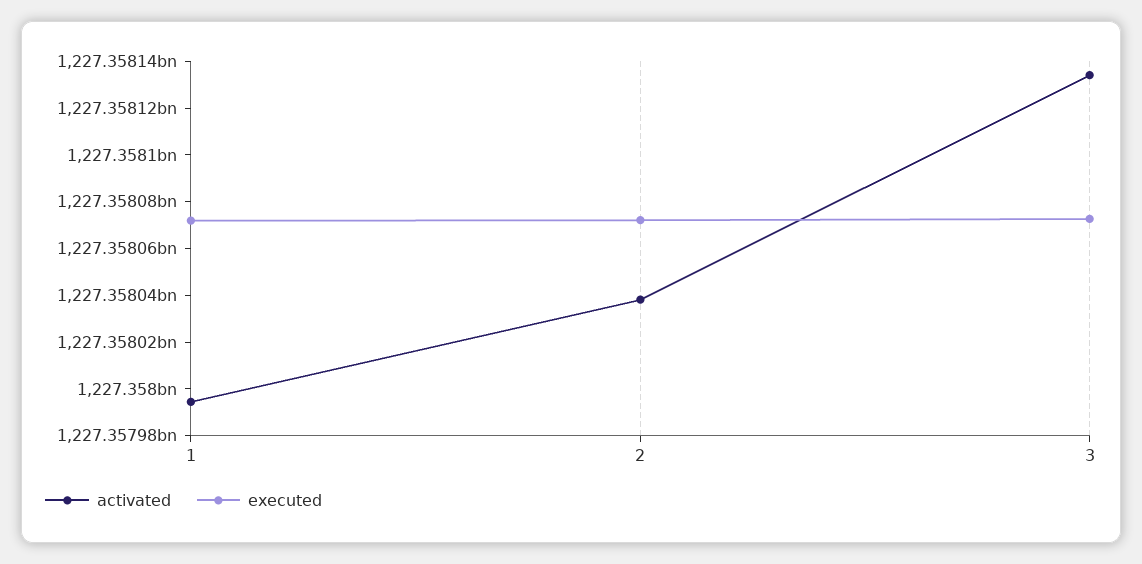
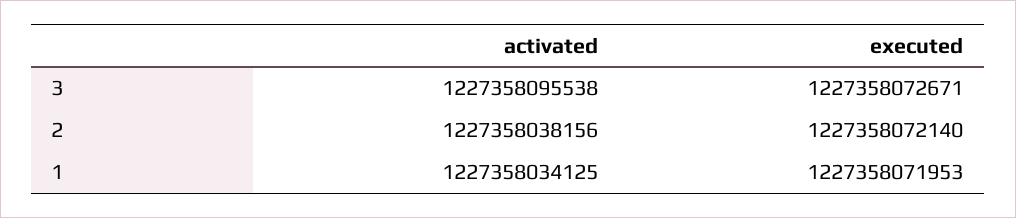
activated, 1: 1227357995000 -> 1227358034125
activated, 3: 1227358135000 -> 1227358095538

